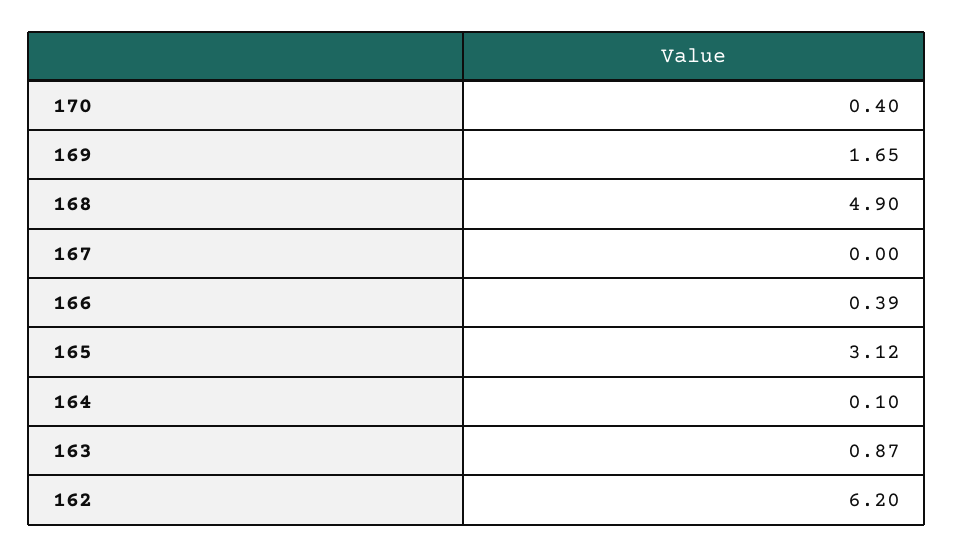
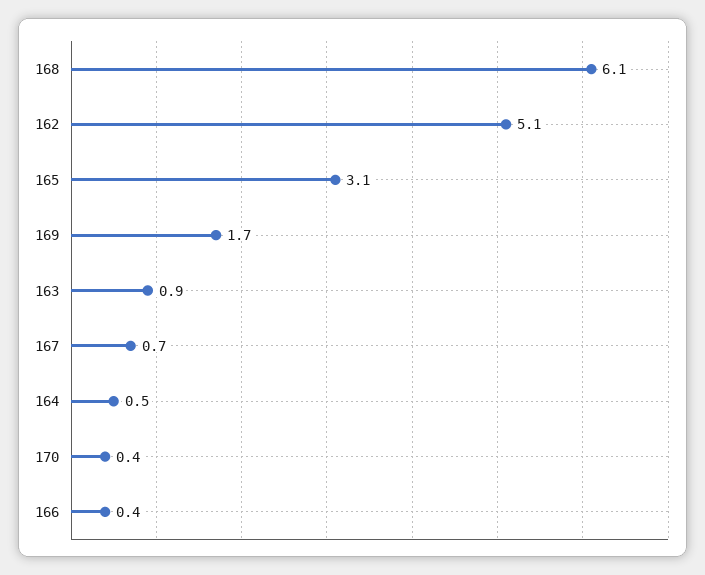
168: 4.9 -> 6.1
167: 0 -> 0.7
164: 0.1 -> 0.5
162: 6.2 -> 5.1

